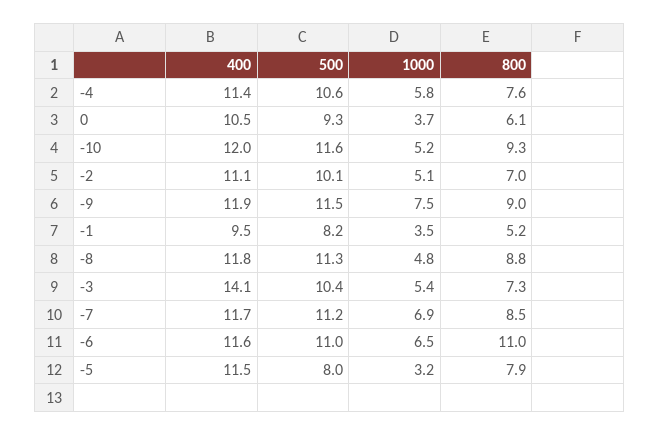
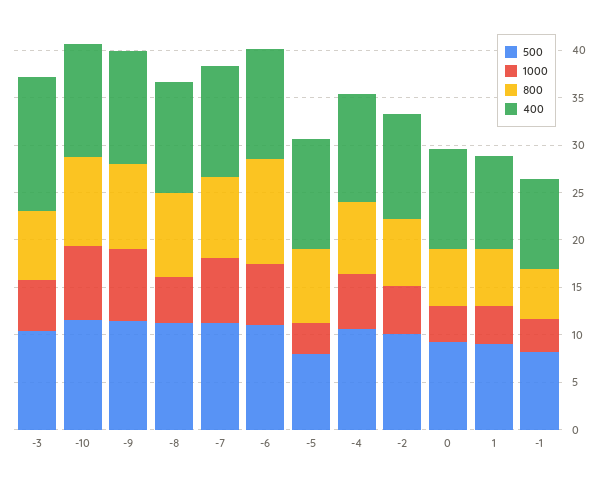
1000, -10: 5.2 -> 8
500, 1: none -> 9
1000, 1: none -> 4
800, 1: none -> 6
400, 1: none -> 10

